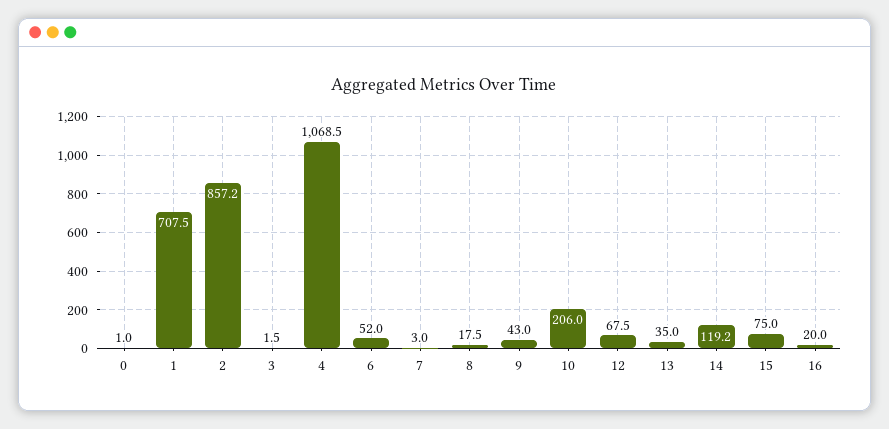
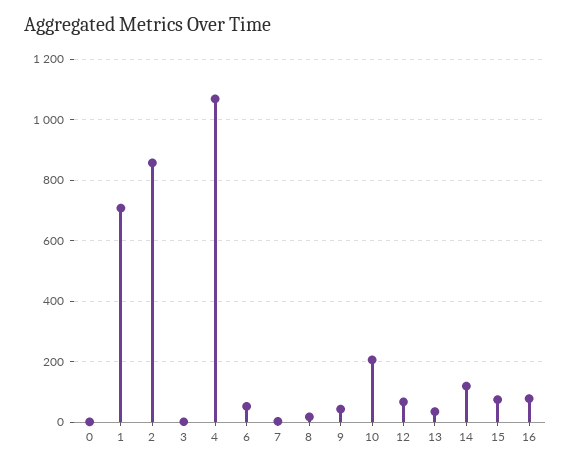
16: 20 -> 80

